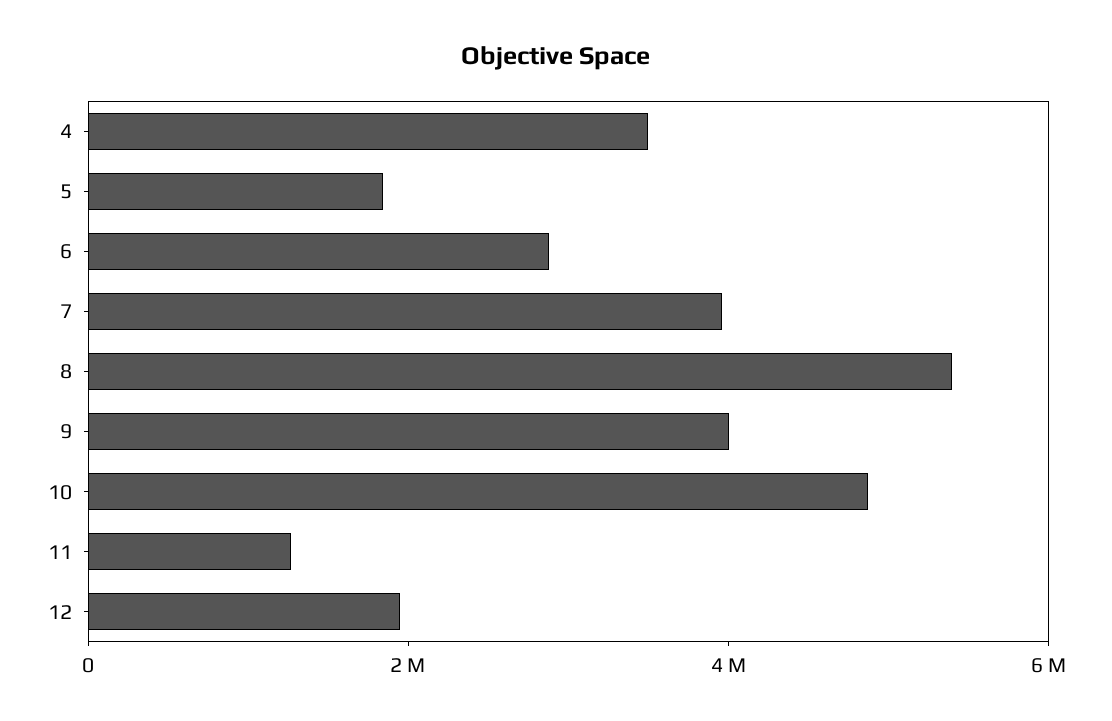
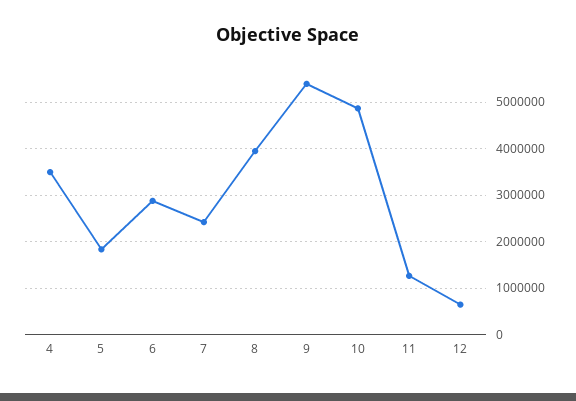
7: 4000000 -> 2400000
8: 5500000 -> 4000000
9: 4000000 -> 5400000
12: 2000000 -> 600000

